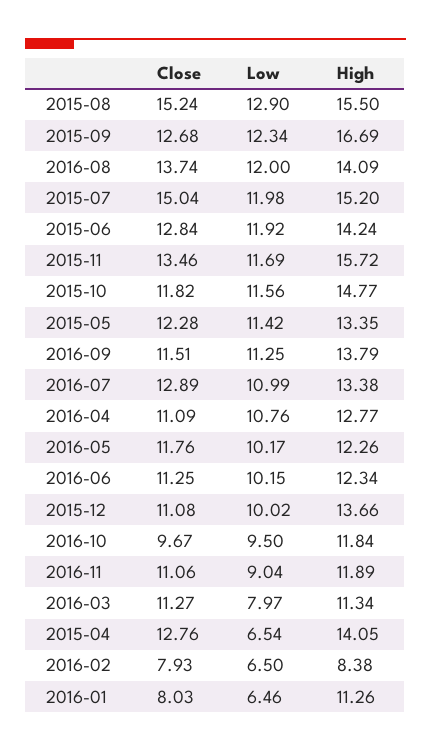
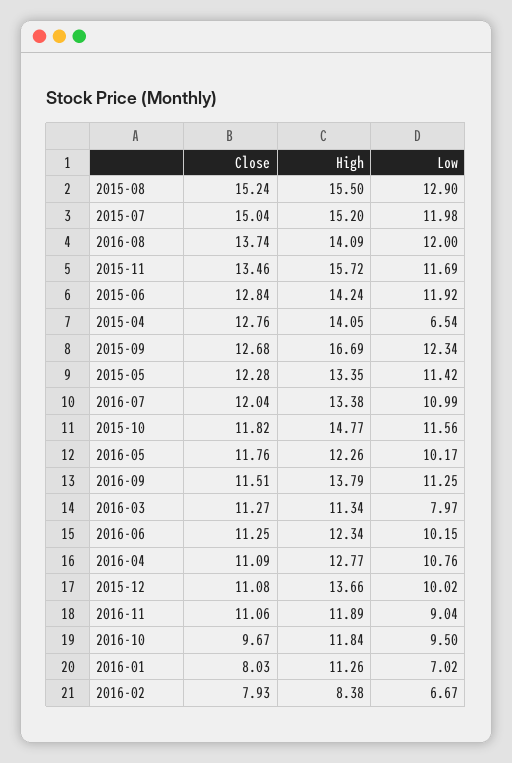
Close, 2016-07: 12.89 -> 12.04
Low, 2016-02: 6.5 -> 6.67
Low, 2016-01: 6.46 -> 7.02

